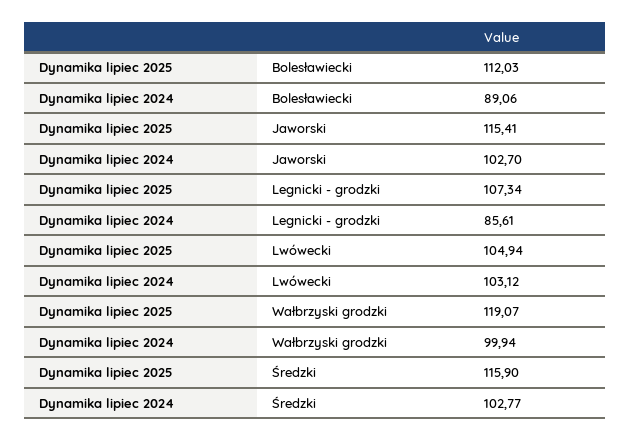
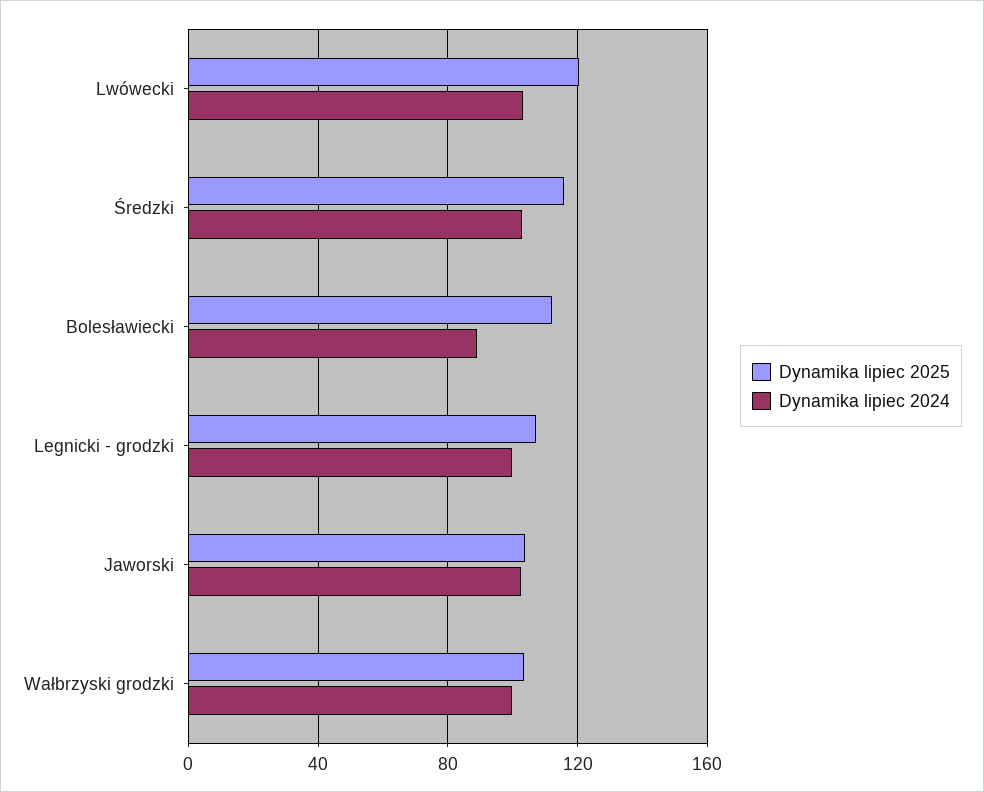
Dynamika lipiec 2025, Jaworski: 115.41 -> 105
Dynamika lipiec 2024, Legnicki - grodzki: 85.61 -> 100
Dynamika lipiec 2025, Lwówecki: 104.94 -> 120
Dynamika lipiec 2025, Wałbrzyski grodzki: 119.07 -> 105

